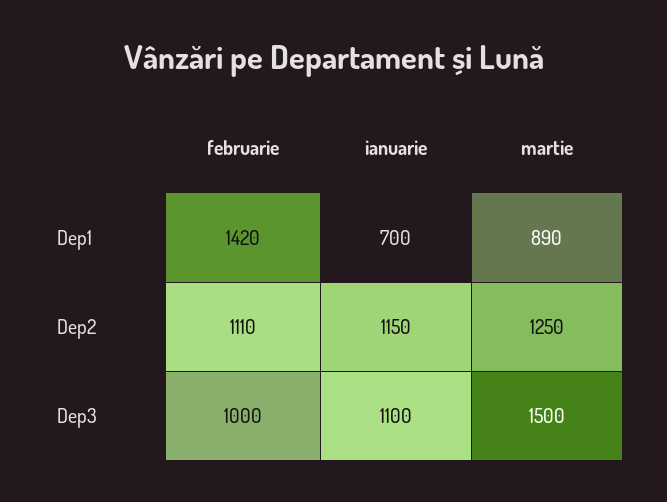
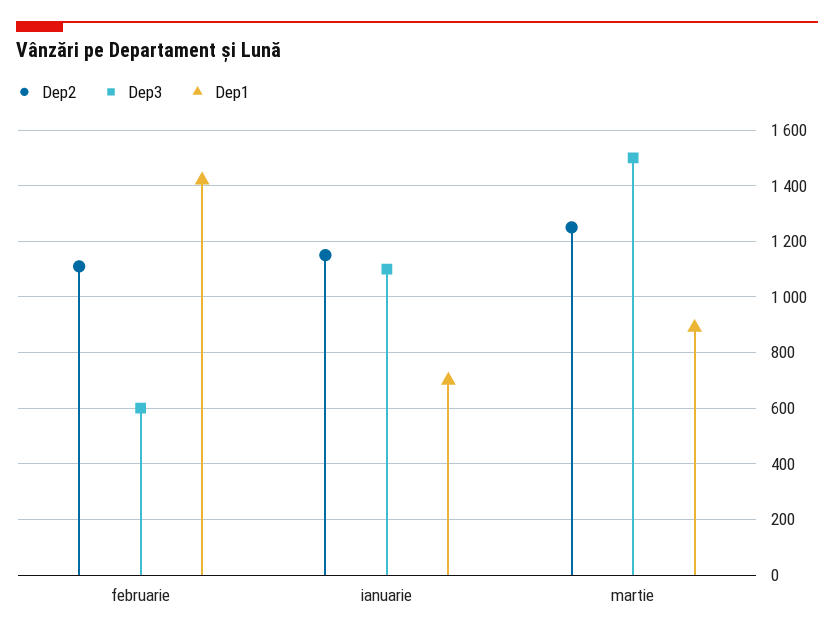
Dep3, februarie: 1000 -> 600

